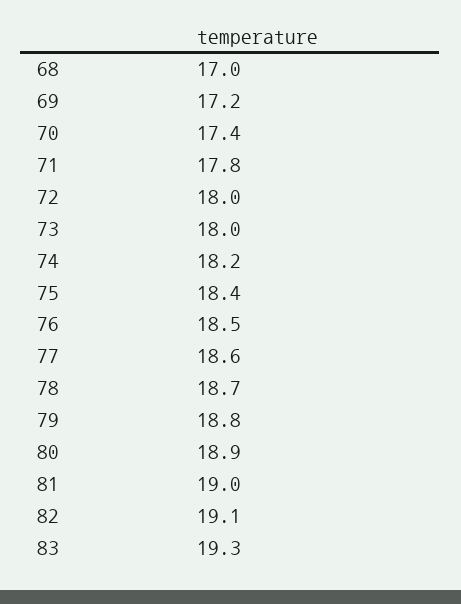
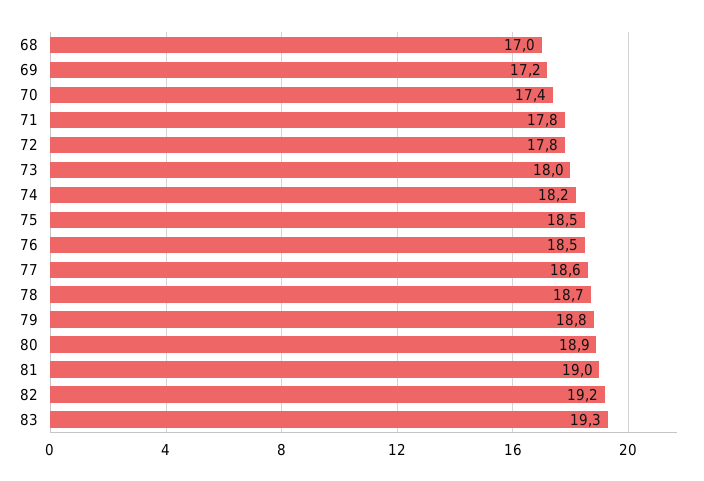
72: 18 -> 17.8
75: 18.4 -> 18.5
82: 19.1 -> 19.2

